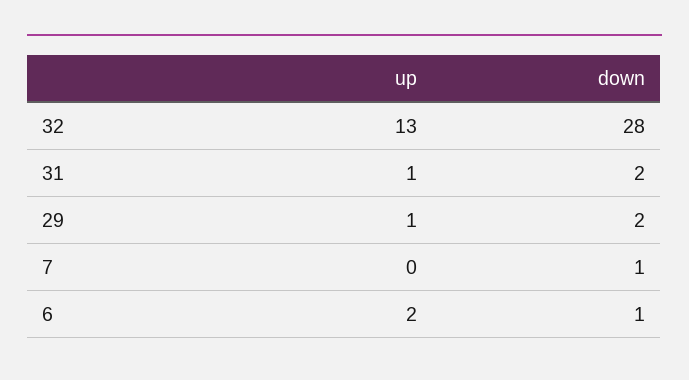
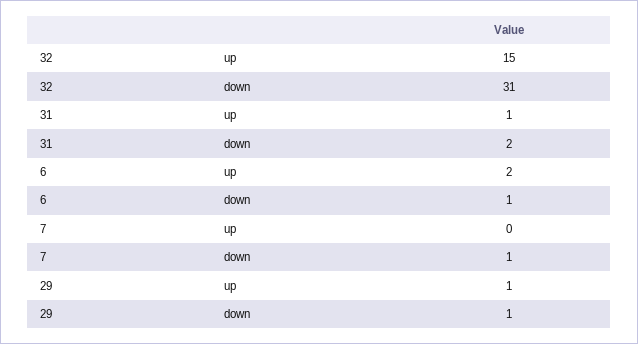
up, 32: 13 -> 15
down, 32: 28 -> 31
down, 29: 2 -> 1

